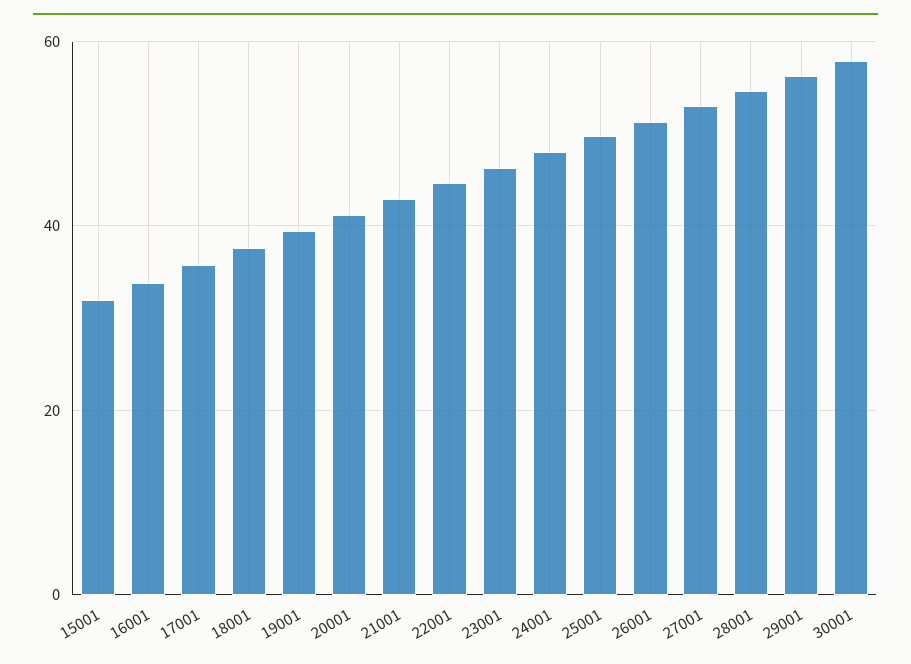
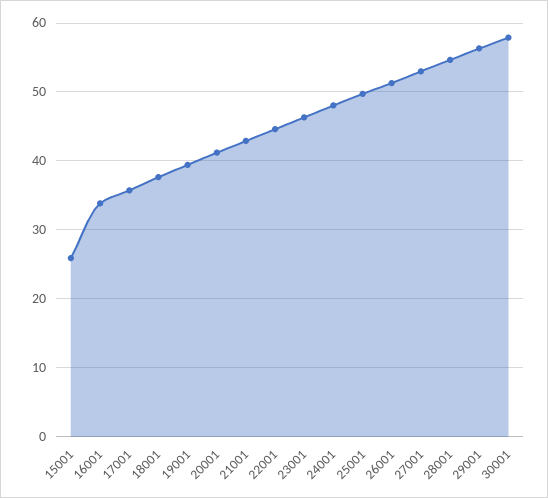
15001: 32 -> 26

